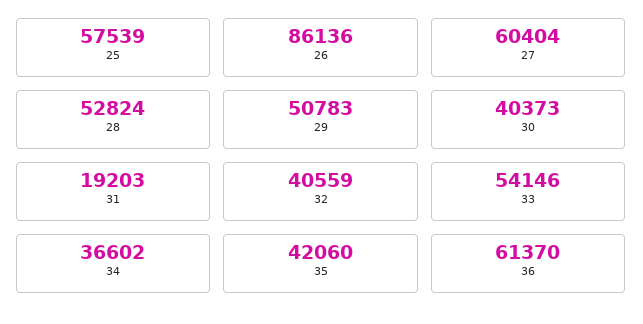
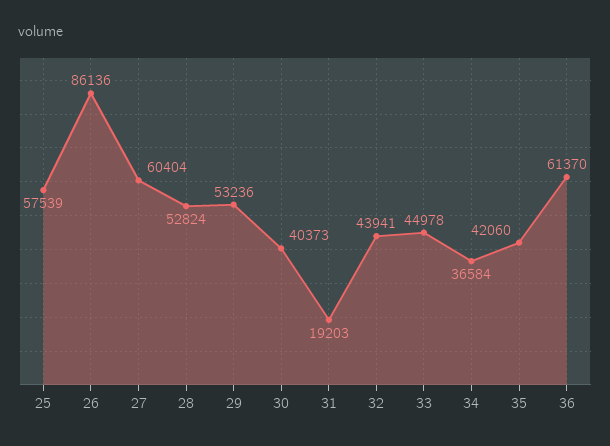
29: 50783 -> 53236
32: 40559 -> 43941
33: 54146 -> 44978
34: 36602 -> 36584

